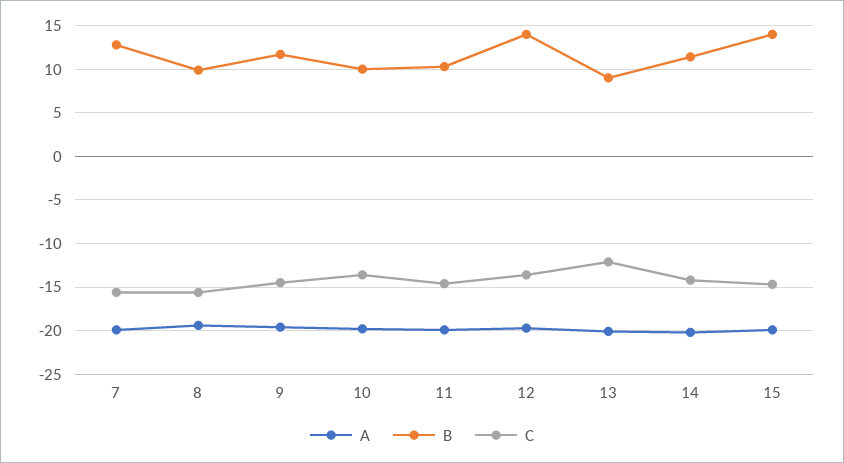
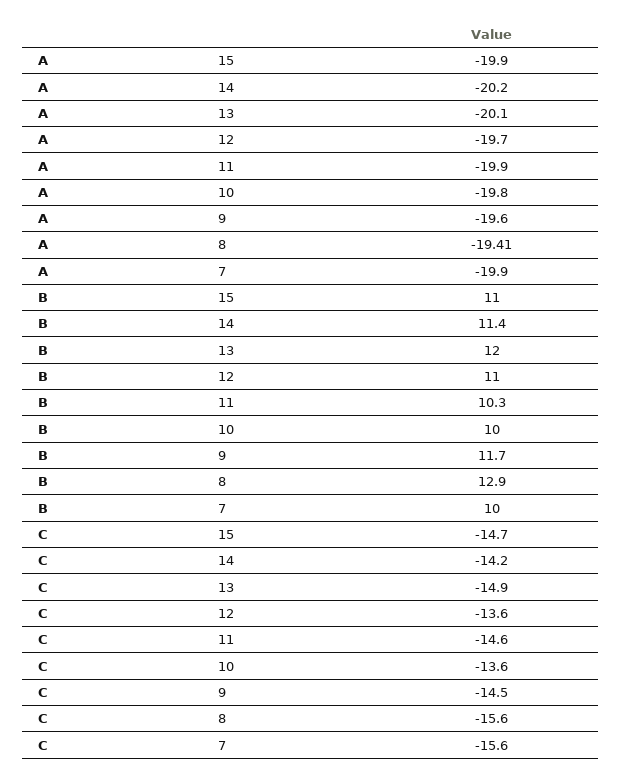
B, 7: 13 -> 10
B, 8: 10 -> 12.9
B, 12: 14 -> 11
B, 13: 9 -> 12
C, 13: -12 -> -14.9
B, 15: 14 -> 11

